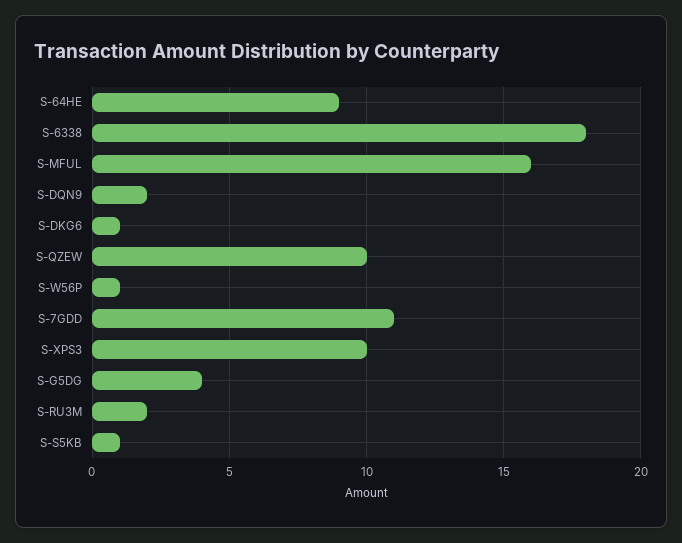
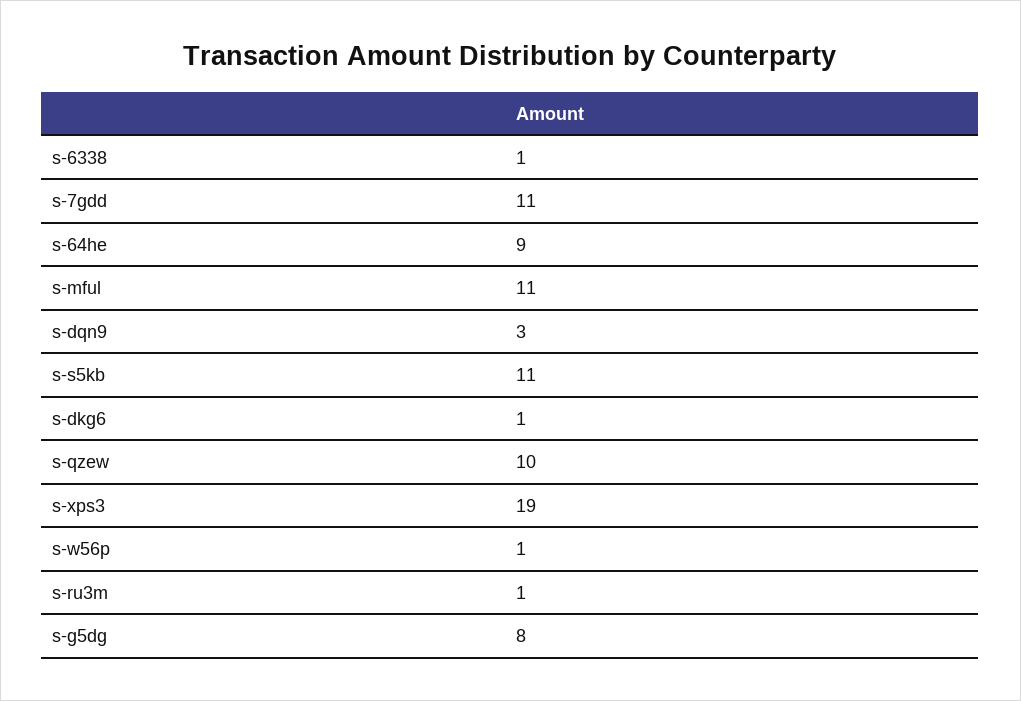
S-6338: 18 -> 1
S-MFUL: 16 -> 11
S-DQN9: 2 -> 3
S-XPS3: 10 -> 19
S-G5DG: 4 -> 8
S-RU3M: 2 -> 1
S-S5KB: 1 -> 11

